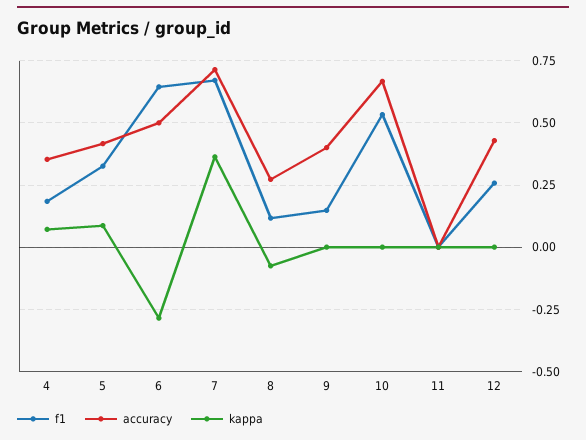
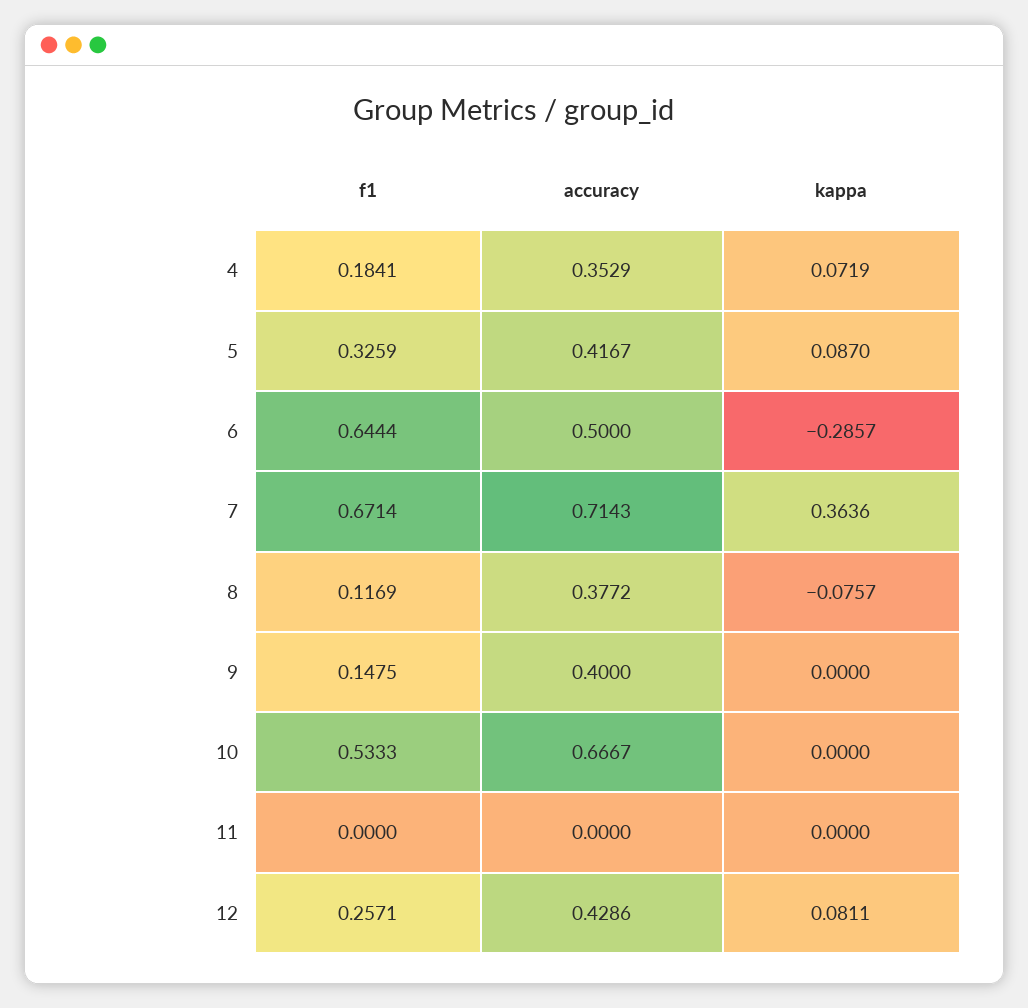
accuracy, 8: 0.275 -> 0.3772
kappa, 12: 0 -> 0.0811

